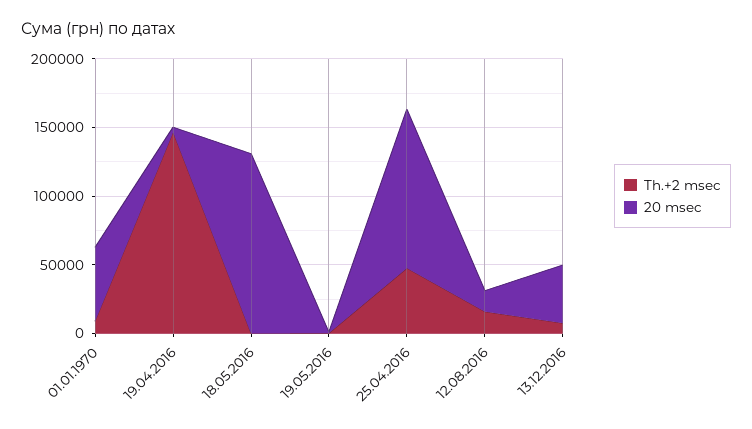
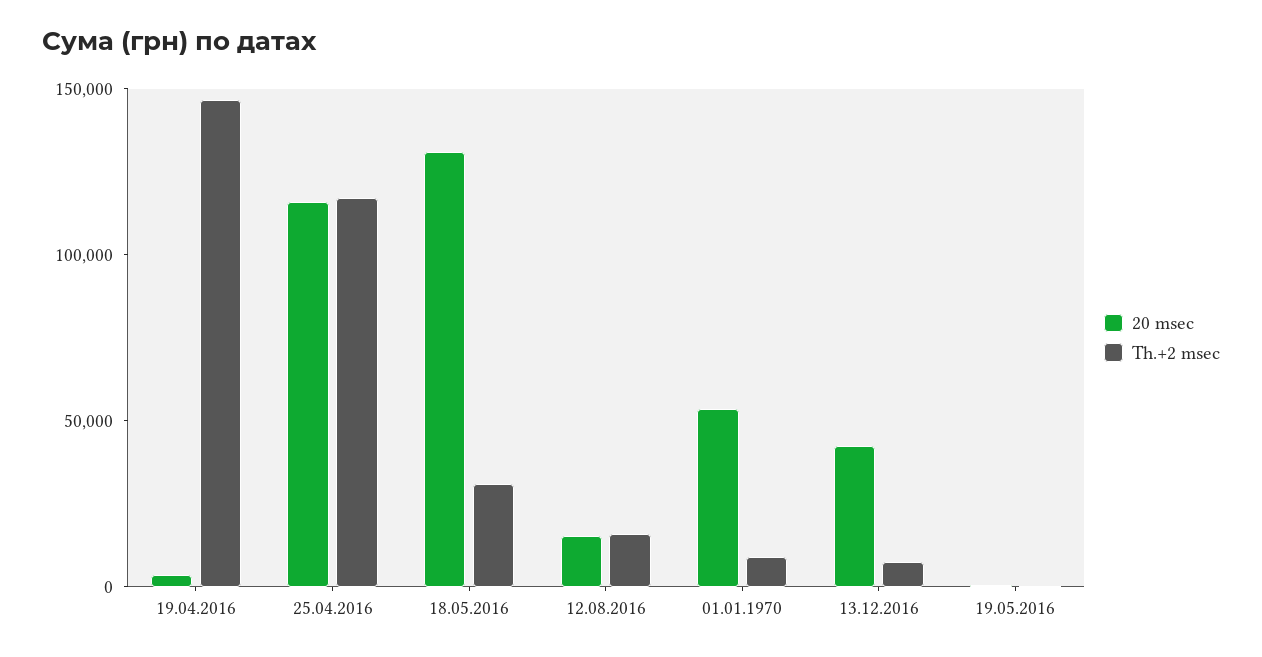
Th.+2 msec, 18.05.2016: 0 -> 30000
Th.+2 msec, 25.04.2016: 50000 -> 120000

